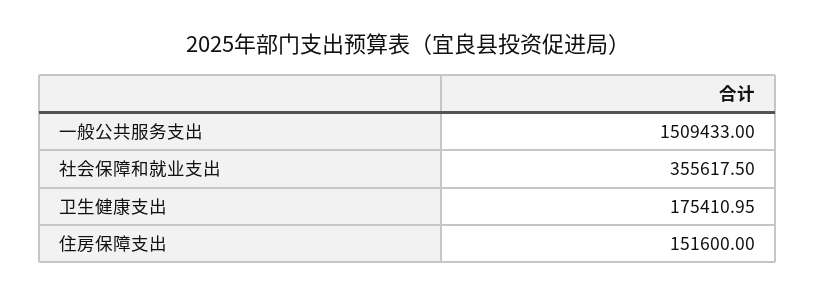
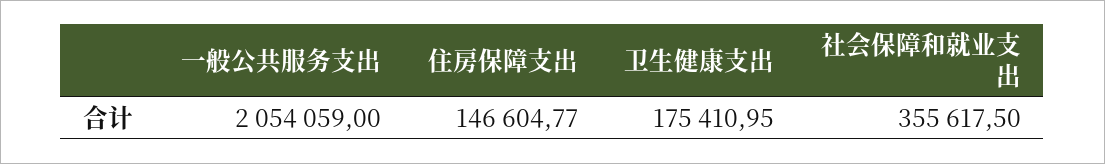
一般公共服务支出: 1509433 -> 2054059
住房保障支出: 151600 -> 146604.77

